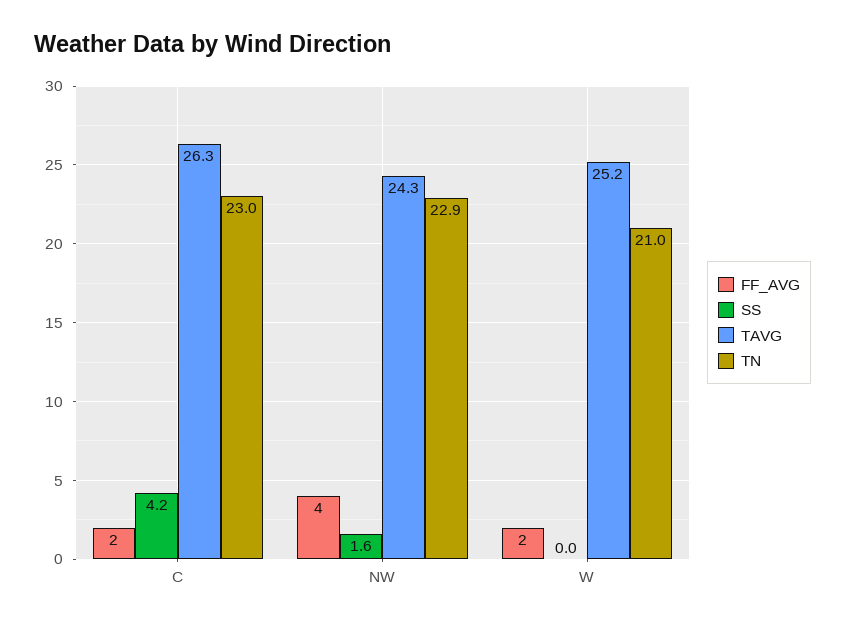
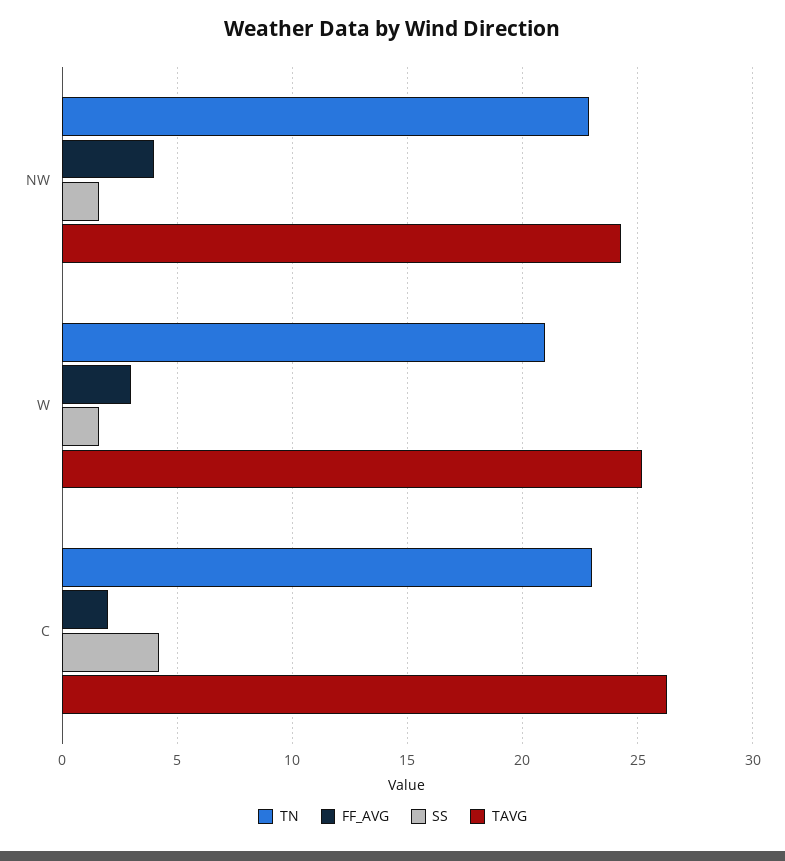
FF_AVG, W: 2 -> 3
SS, W: 0 -> 1.5

